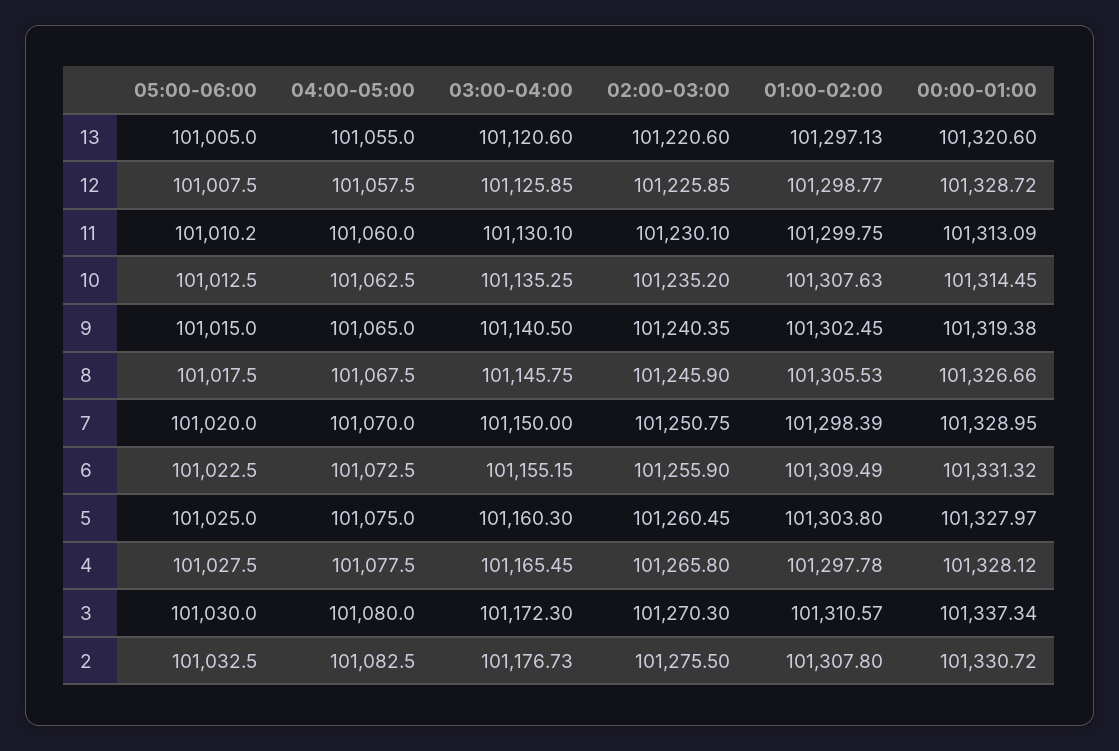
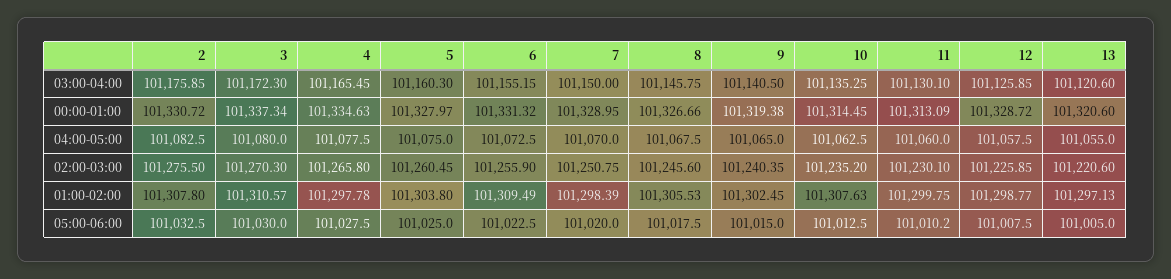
02:00-03:00, 8: 101245.9 -> 101245.6
00:00-01:00, 4: 101328.12 -> 101334.63
03:00-04:00, 2: 101176.73 -> 101175.85

